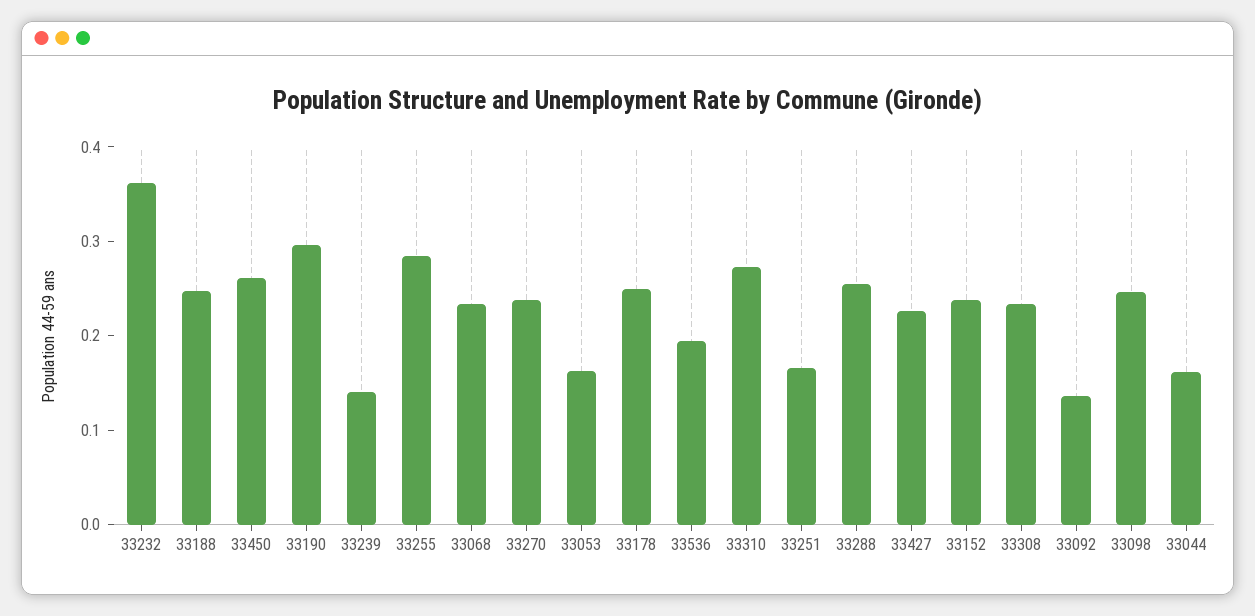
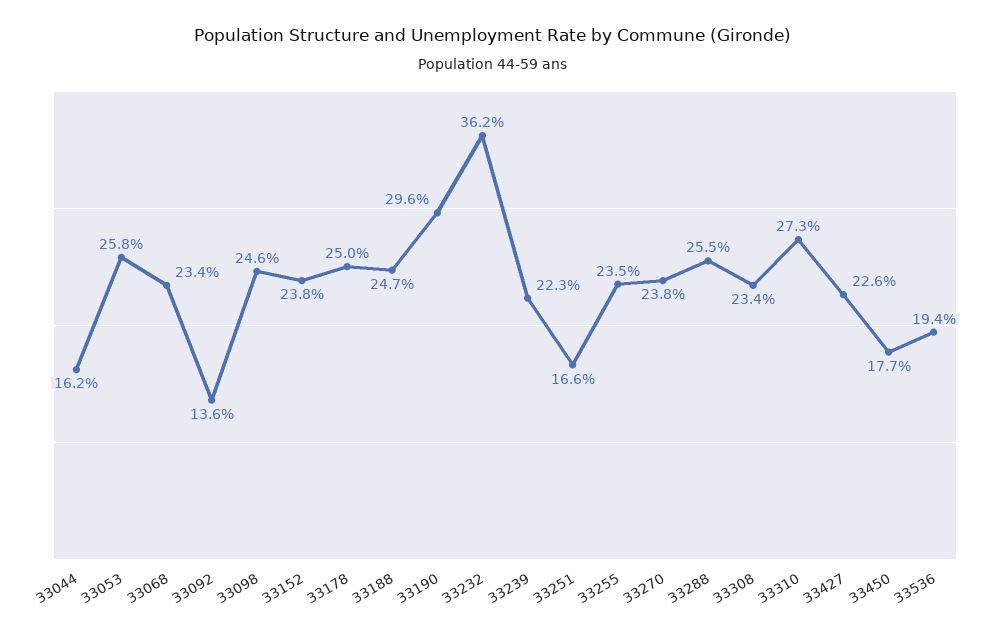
33450: 0.26 -> 0.177
33239: 0.14 -> 0.223
33255: 0.28 -> 0.235
33053: 0.16 -> 0.258

